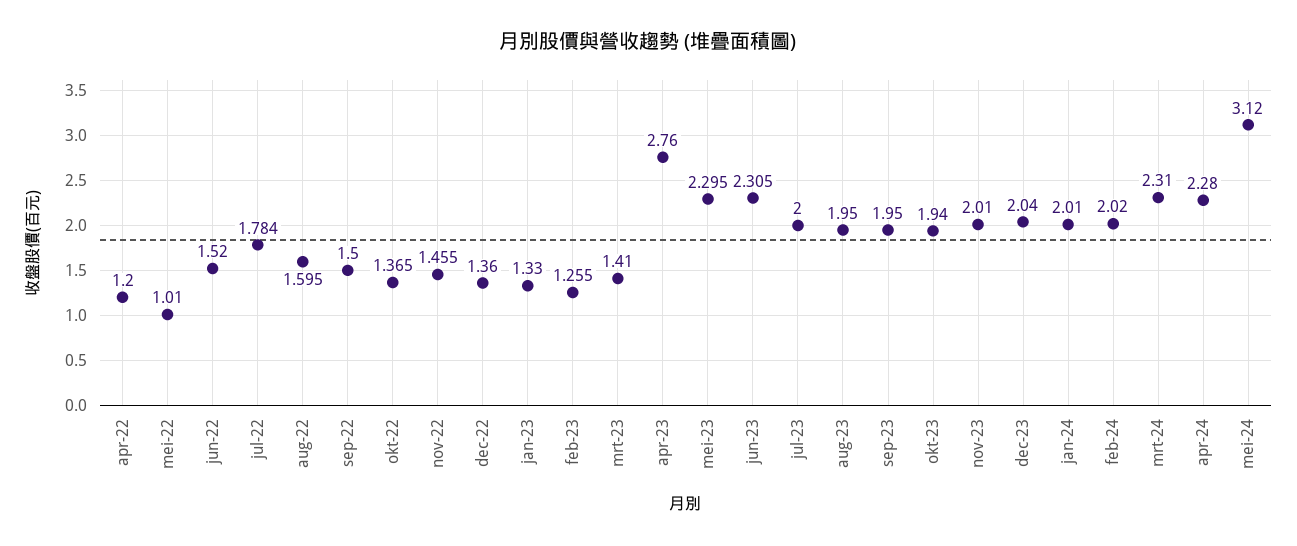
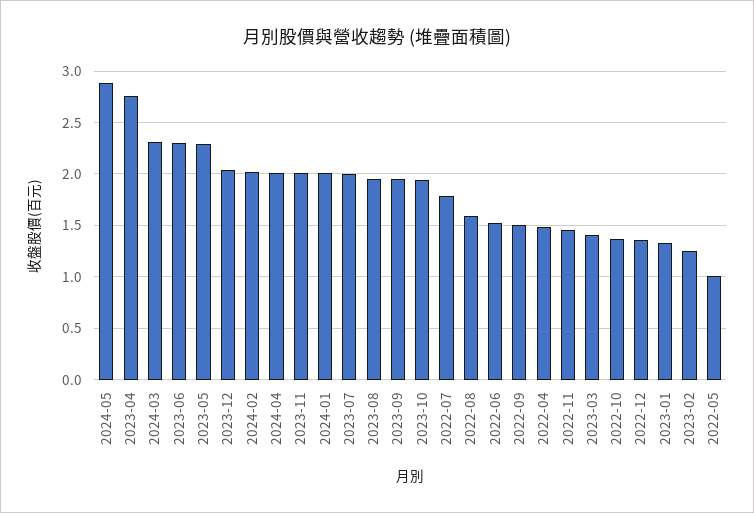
apr-22: 1.2 -> 1.5
apr-24: 2.28 -> 2
mei-24: 3.12 -> 2.9

